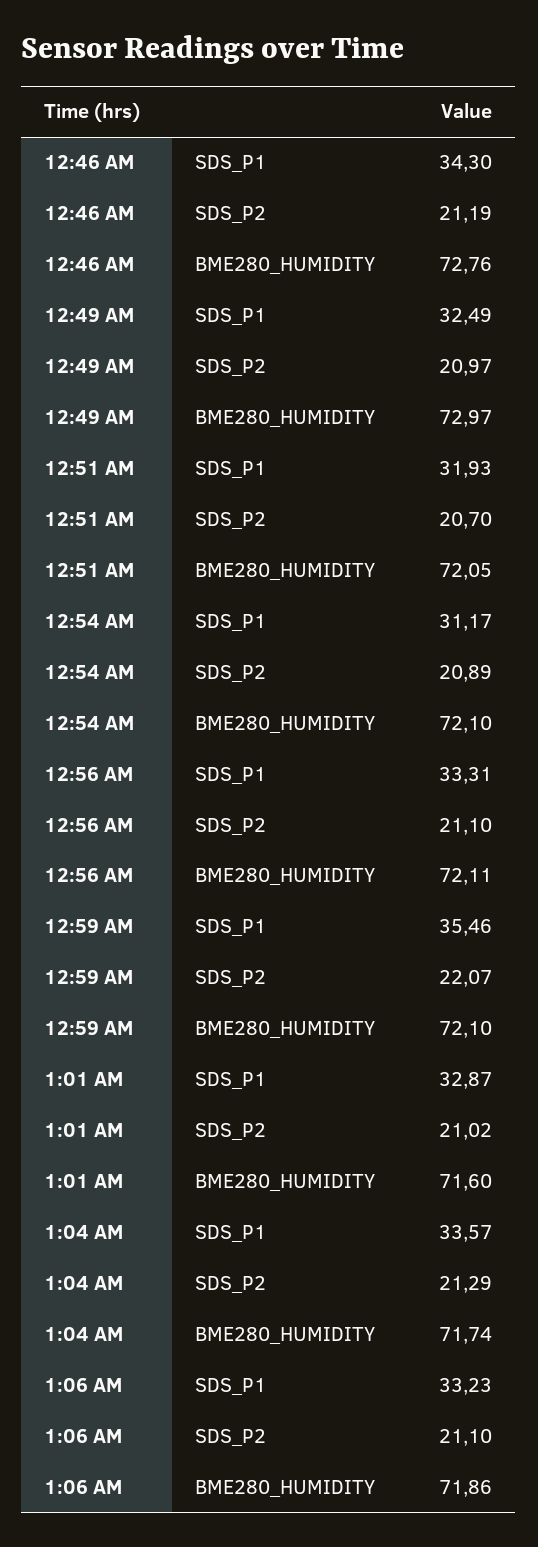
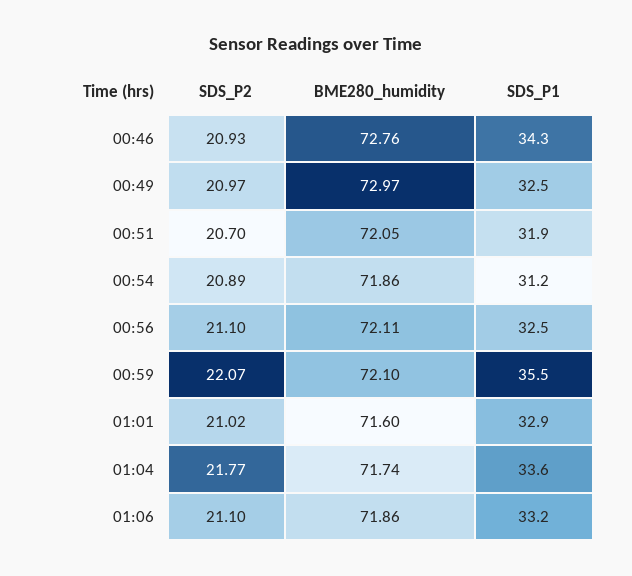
12:46 AM, SDS_P2: 21.19 -> 20.93
12:54 AM, BME280_HUMIDITY: 72.1 -> 71.86
12:56 AM, SDS_P1: 33.31 -> 32.5
1:04 AM, SDS_P2: 21.29 -> 21.77

